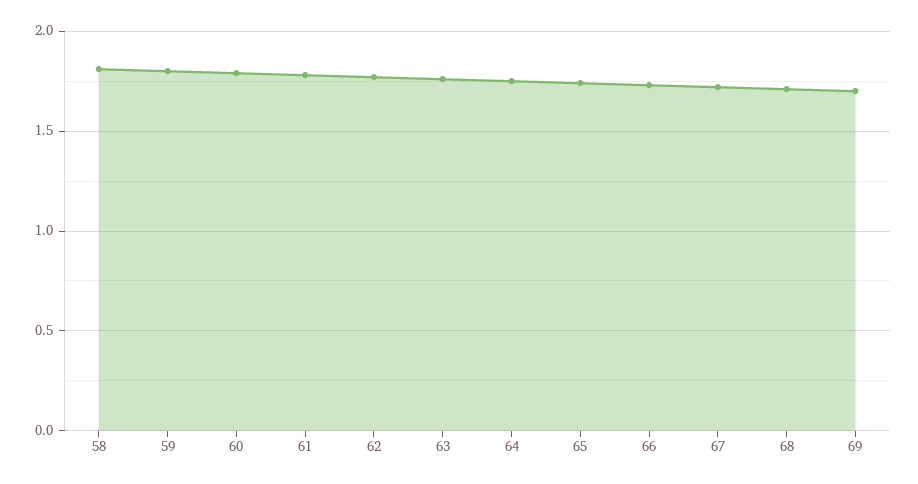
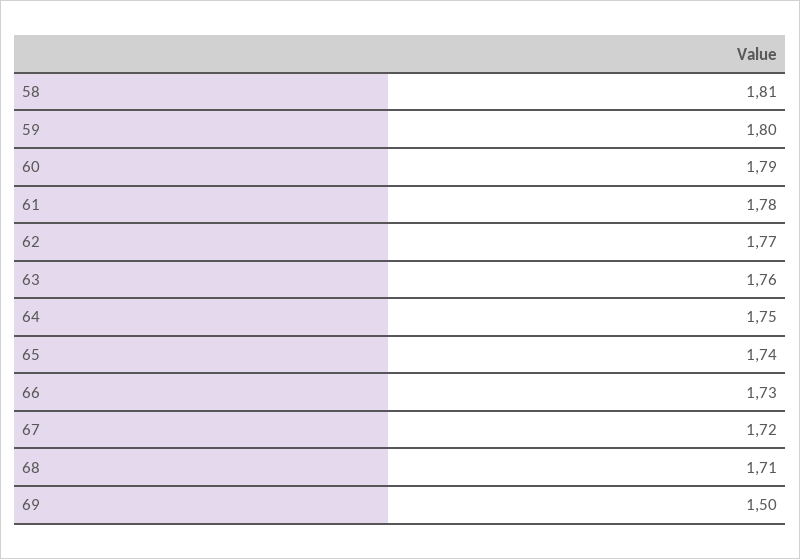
69: 1.7 -> 1.5

